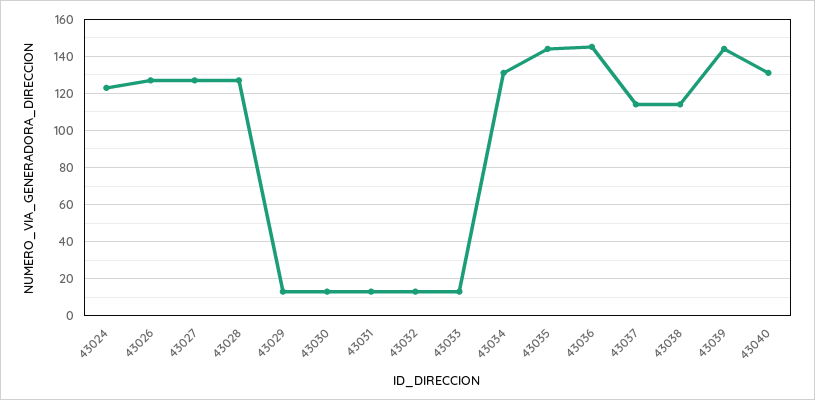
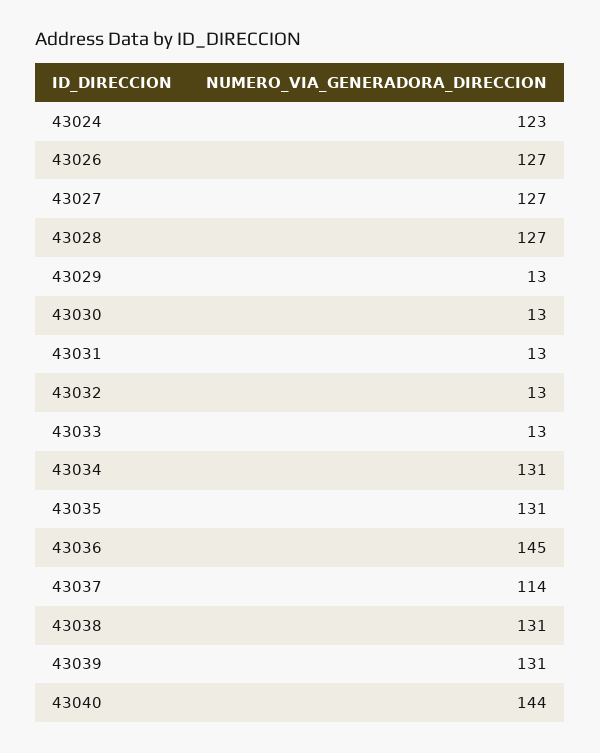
43035: 145 -> 131
43038: 115 -> 131
43039: 145 -> 131
43040: 130 -> 144

